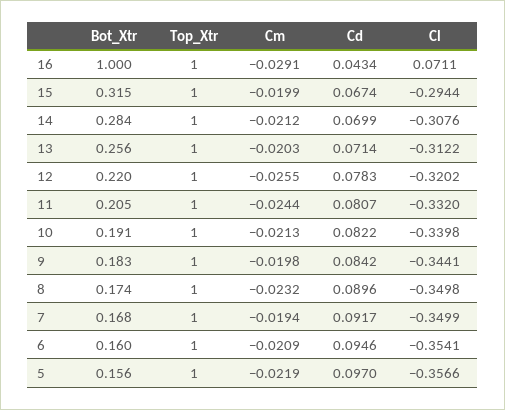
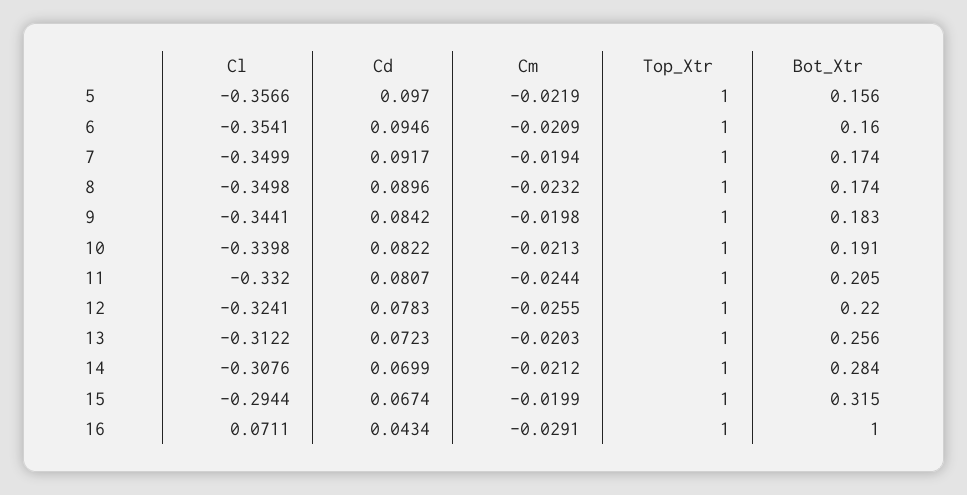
Cd, 13: 0.0714 -> 0.0723
Cl, 12: -0.3202 -> -0.3241
Bot_Xtr, 7: 0.168 -> 0.174

